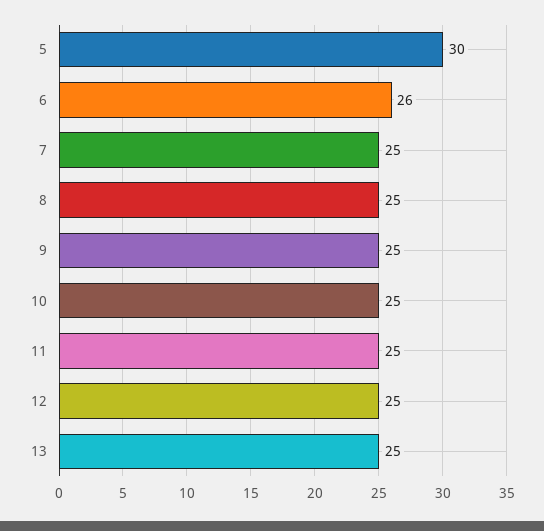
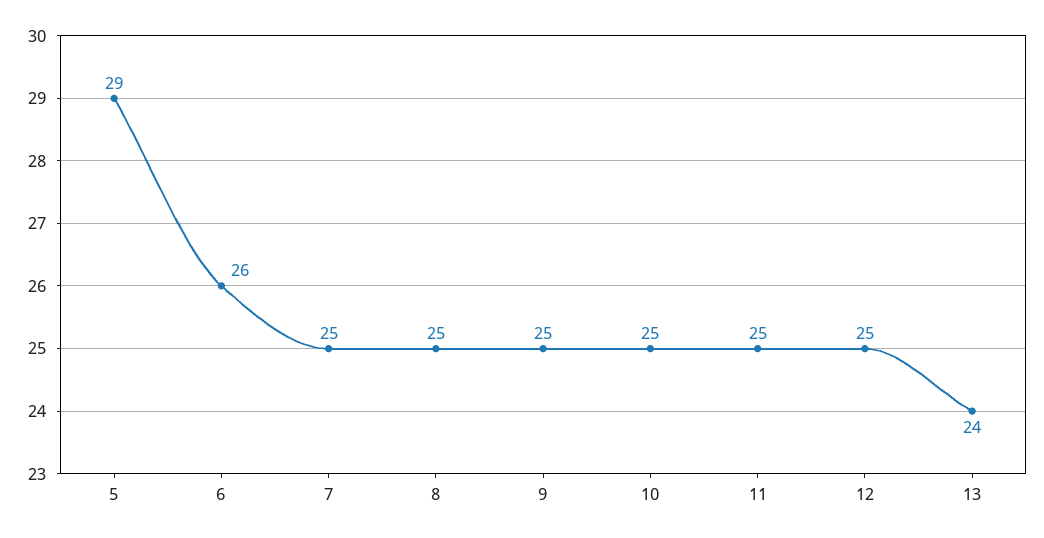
5: 30 -> 29
13: 25 -> 24

